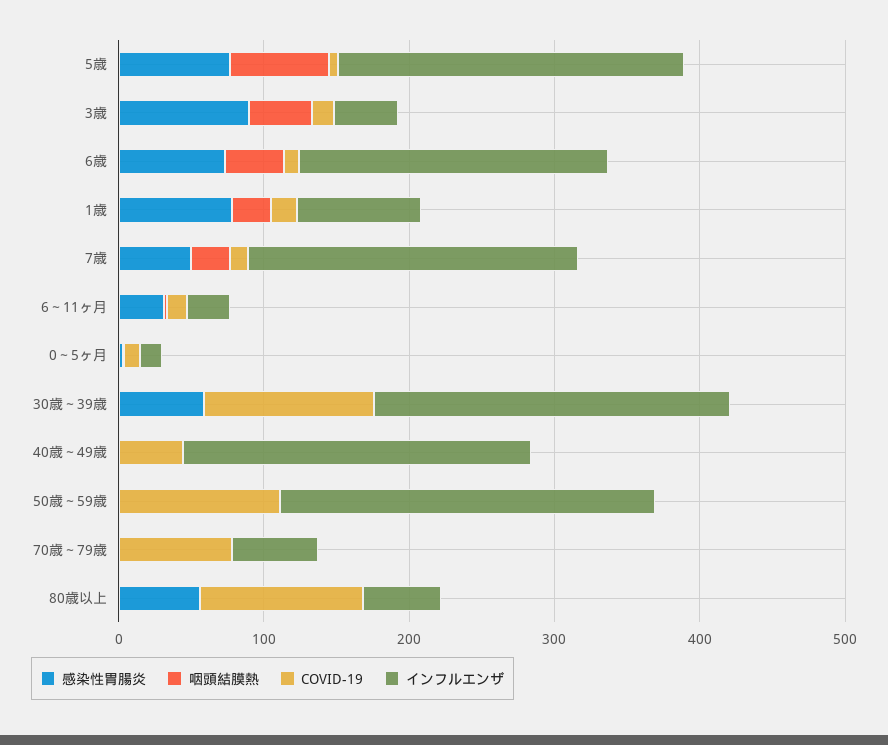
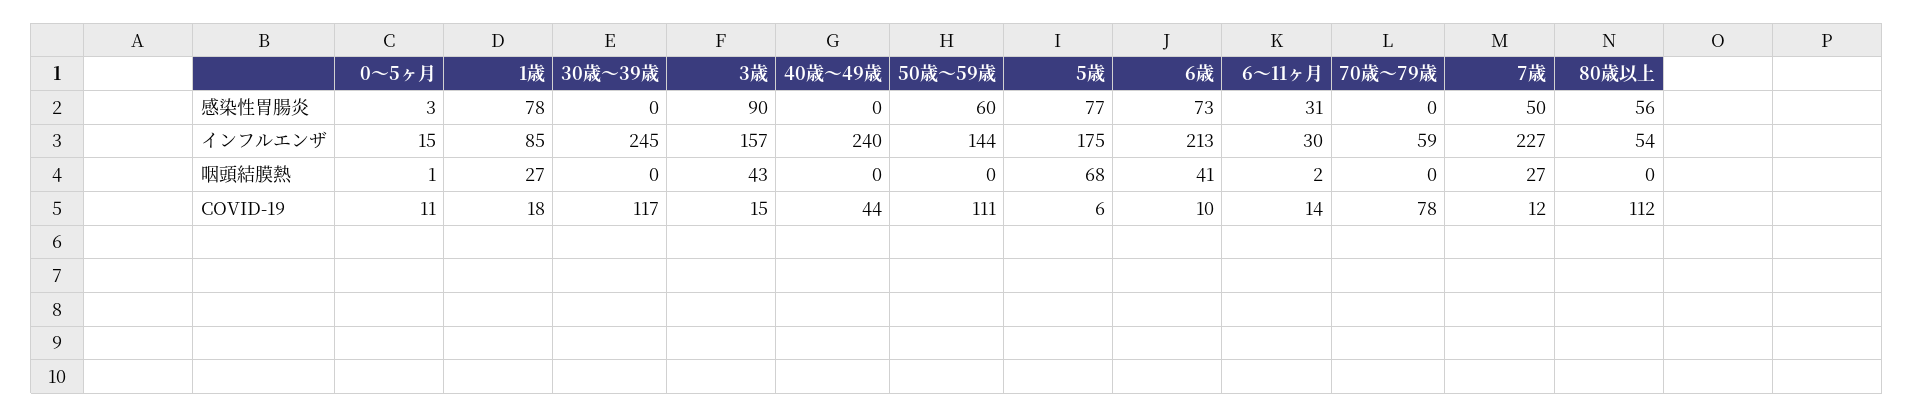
インフルエンザ, 5歳: 240 -> 175
インフルエンザ, 3歳: 40 -> 157
感染性胃腸炎, 30歳～39歳: 60 -> 0
感染性胃腸炎, 50歳～59歳: 0 -> 60
インフルエンザ, 50歳～59歳: 260 -> 144

